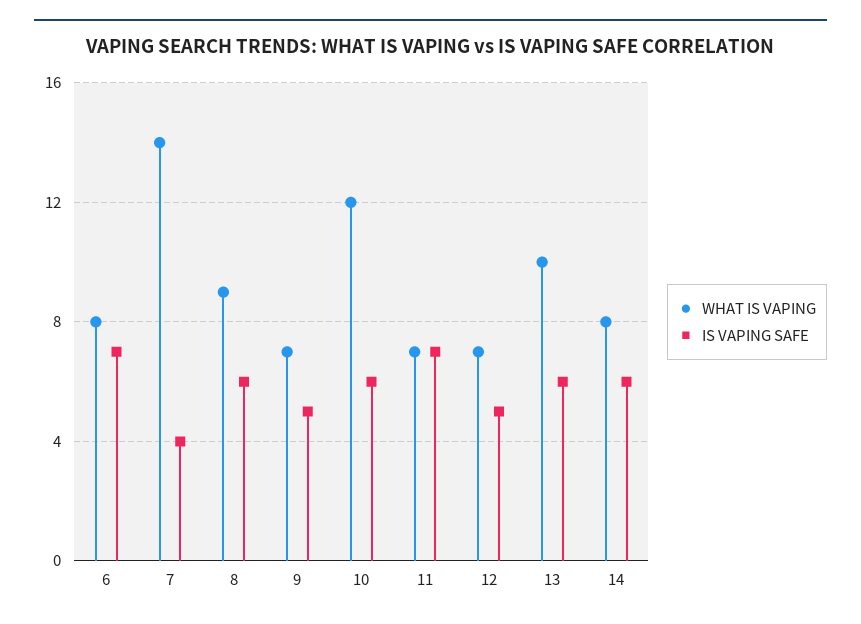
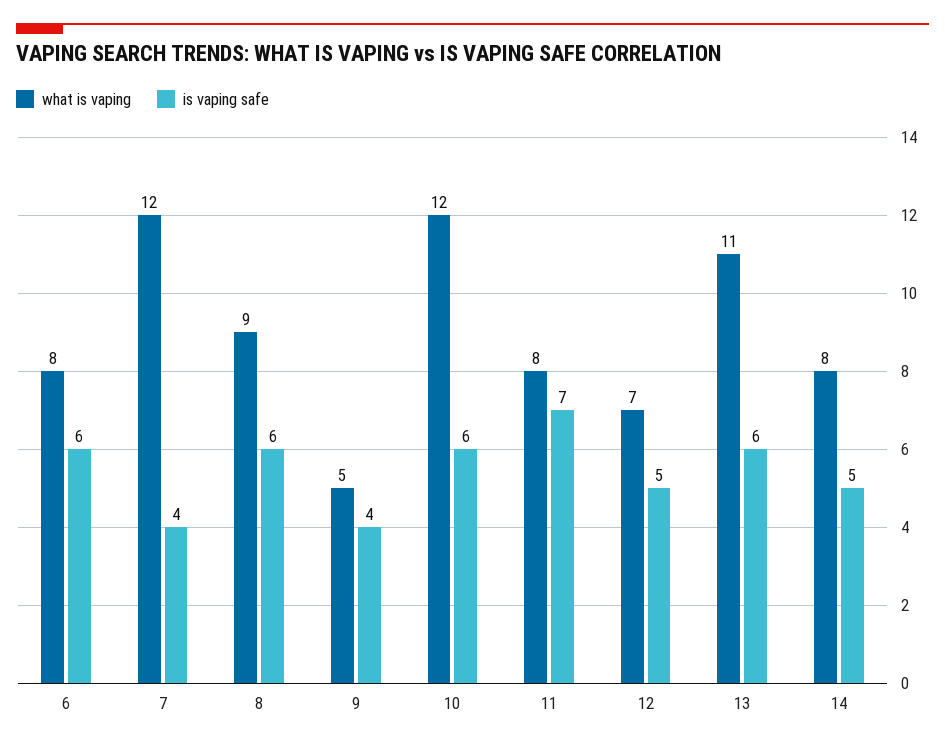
IS VAPING SAFE, 6: 7 -> 6
WHAT IS VAPING, 7: 14 -> 12
WHAT IS VAPING, 9: 7 -> 5
IS VAPING SAFE, 9: 5 -> 4
WHAT IS VAPING, 11: 7 -> 8
WHAT IS VAPING, 13: 10 -> 11
IS VAPING SAFE, 14: 6 -> 5

